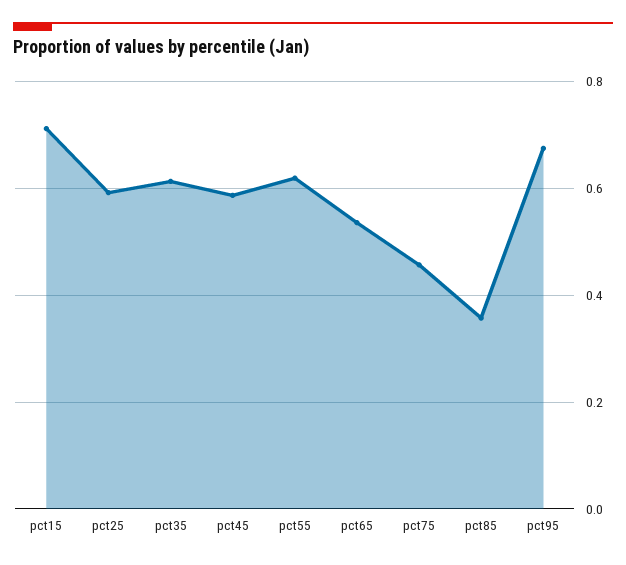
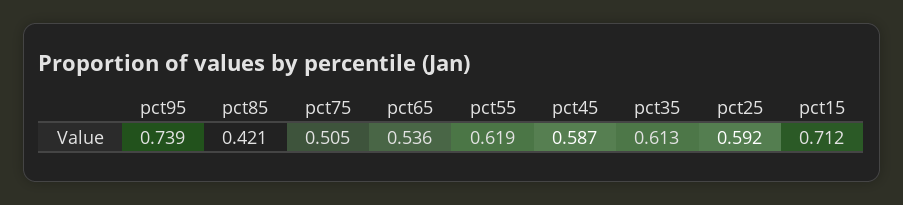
pct75: 0.46 -> 0.505
pct85: 0.36 -> 0.421
pct95: 0.68 -> 0.739

